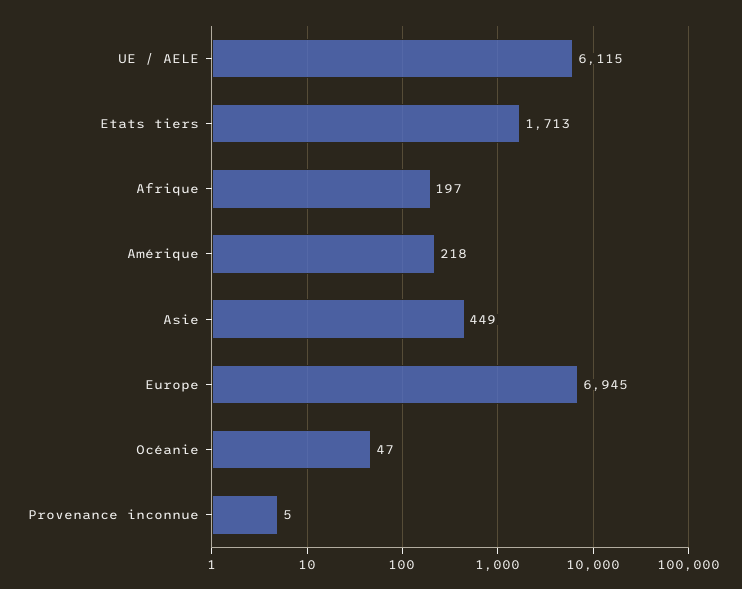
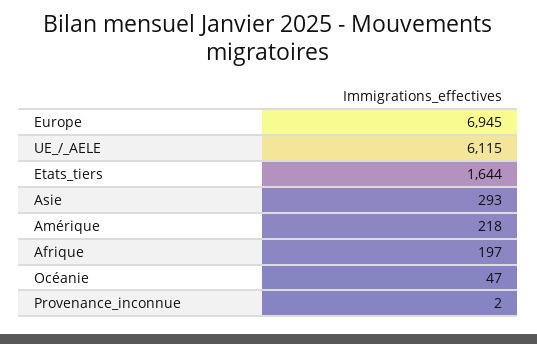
Etats tiers: 1713 -> 1644
Asie: 449 -> 293
Provenance inconnue: 5 -> 2

